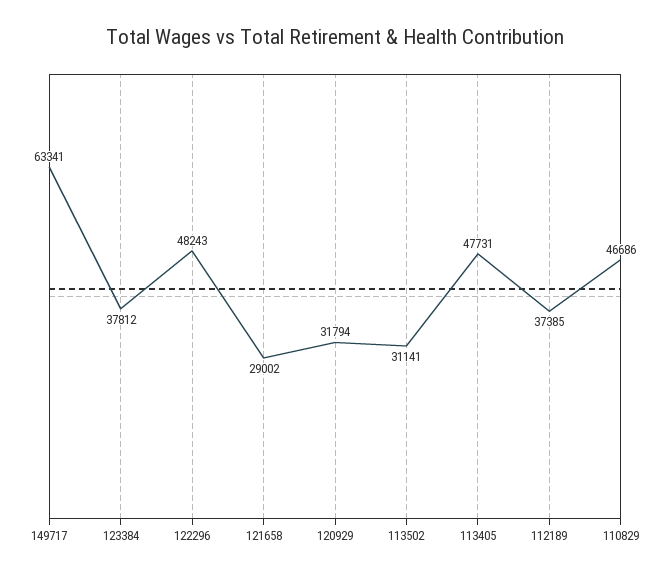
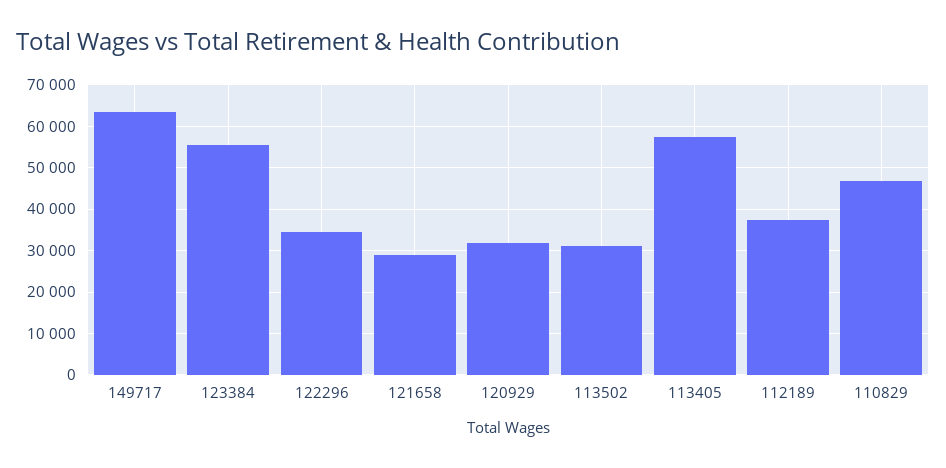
123384: 37812 -> 56000
122296: 48243 -> 34000
113405: 47731 -> 58000

